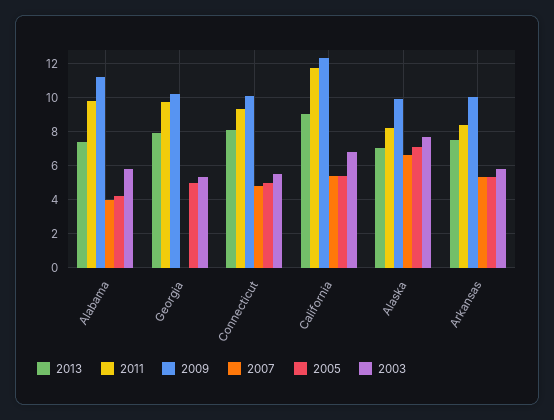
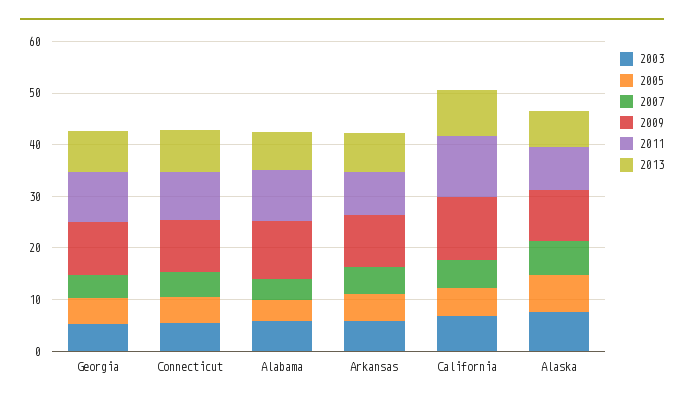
2007, Georgia: 0 -> 4

